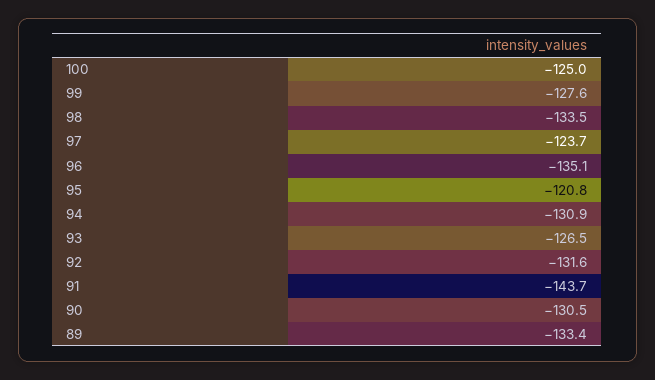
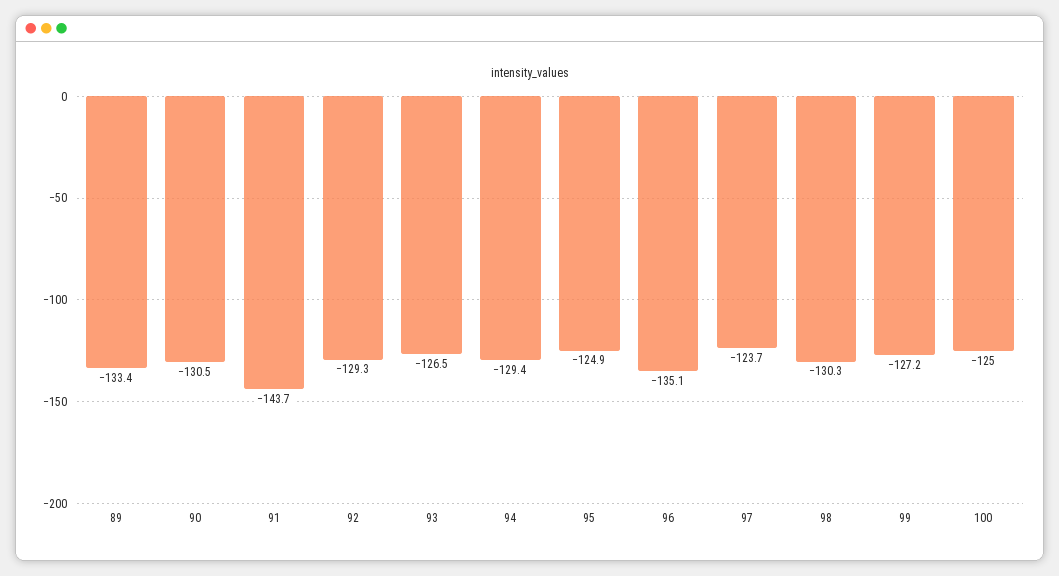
99: -127.6 -> -127.2
98: -133.5 -> -130.3
95: -120.8 -> -124.9
94: -130.9 -> -129.4
92: -131.6 -> -129.3

